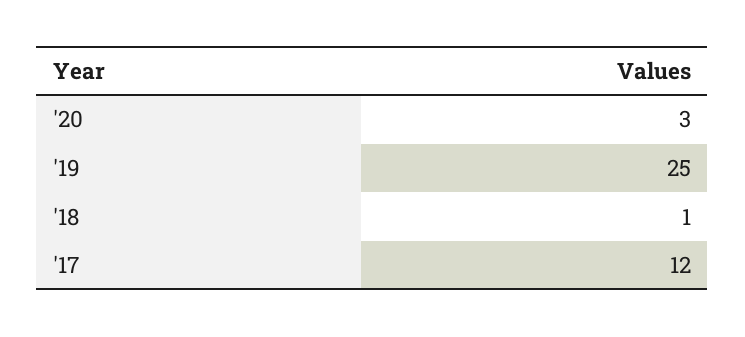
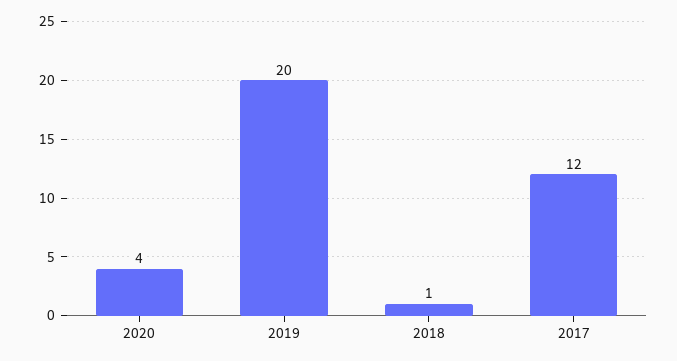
'20: 3 -> 4
'19: 25 -> 20

